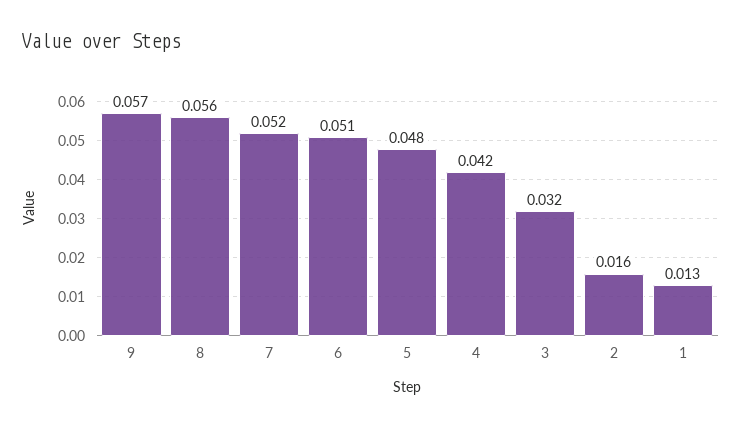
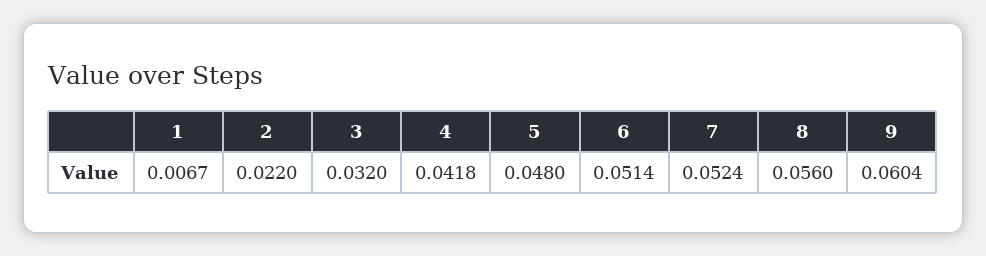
9: 0.057 -> 0.0604
2: 0.016 -> 0.022
1: 0.013 -> 0.0067

